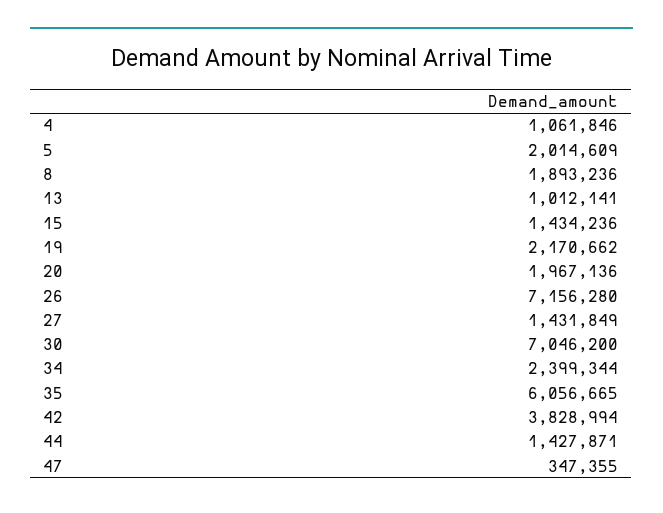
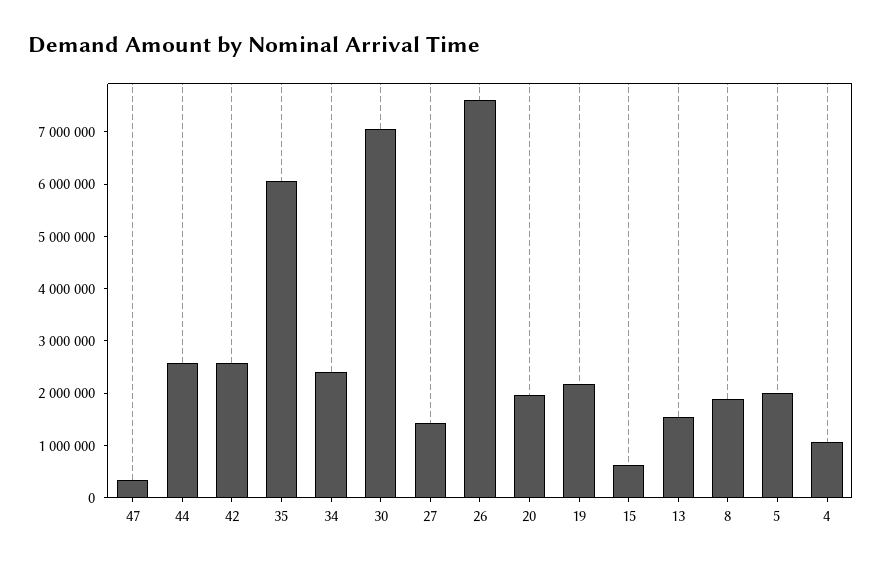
13: 1012141 -> 1600000
15: 1434236 -> 600000
26: 7156280 -> 7600000
42: 3828994 -> 2600000
44: 1427871 -> 2600000

